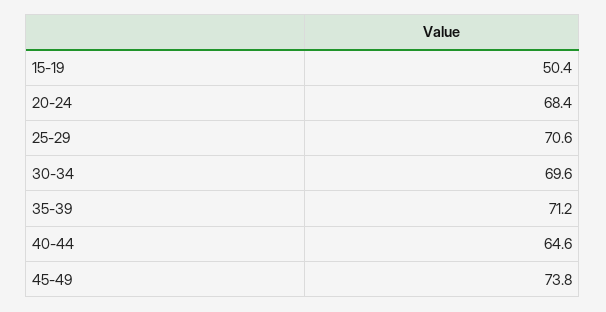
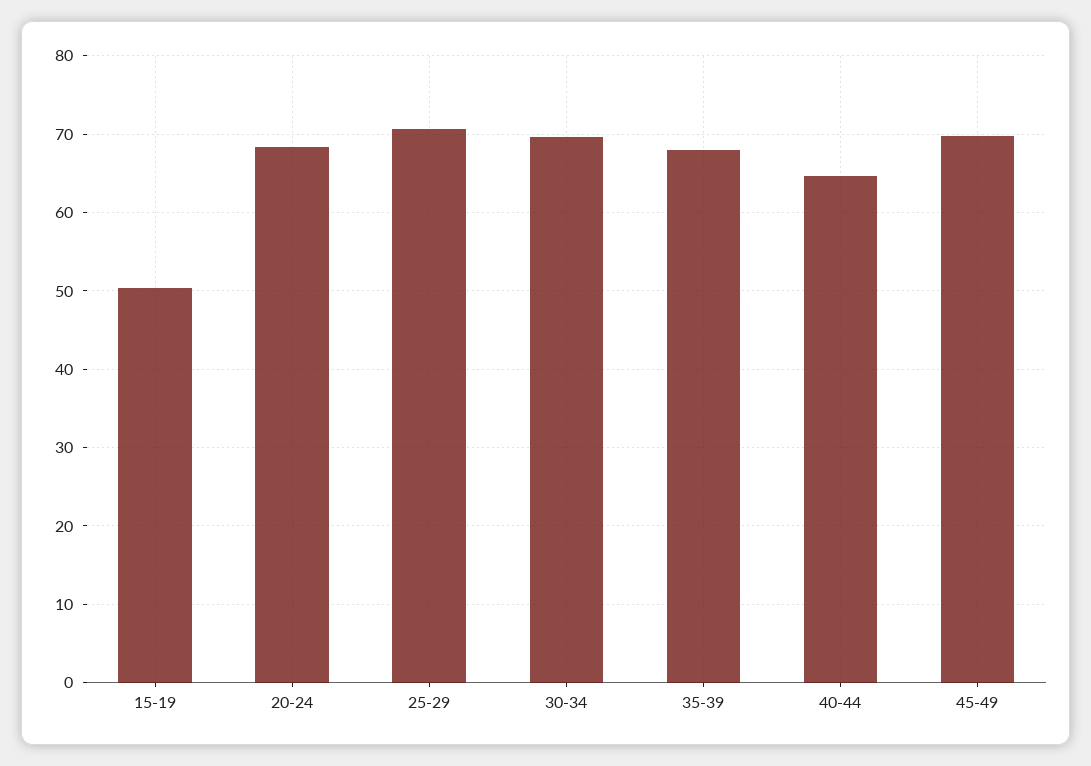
35-39: 71.2 -> 68
45-49: 73.8 -> 70

